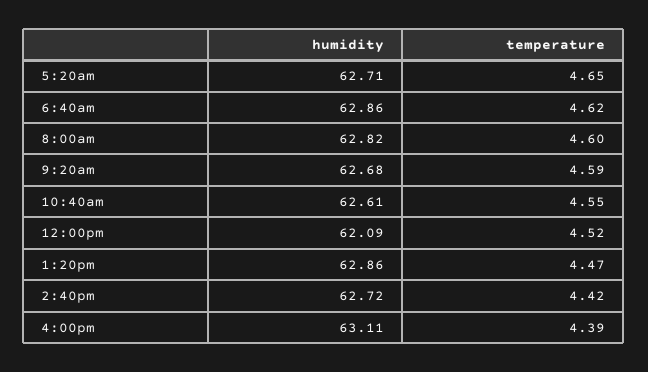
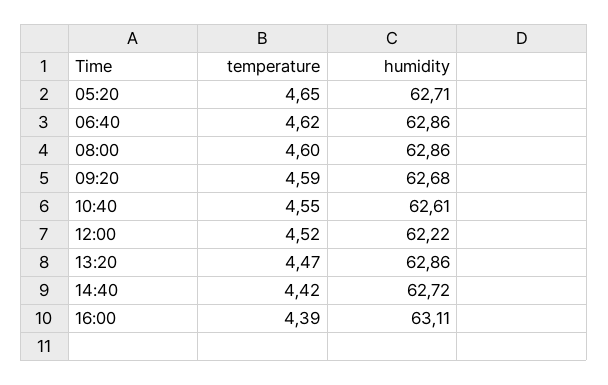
humidity, 8:00am: 62.82 -> 62.86
humidity, 12:00pm: 62.09 -> 62.22

